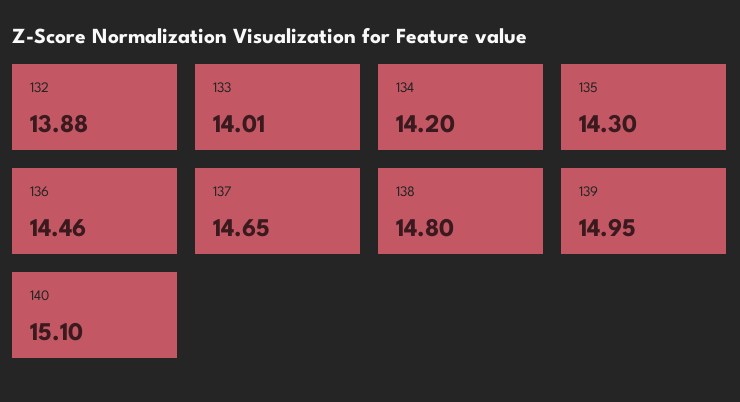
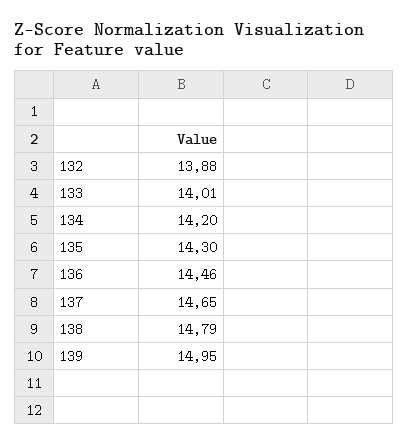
138: 14.8 -> 14.79
140: 15.1 -> none

